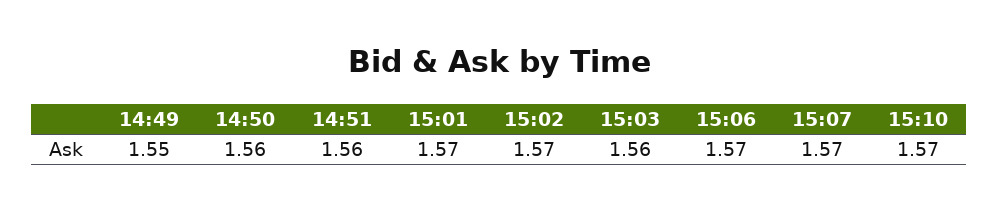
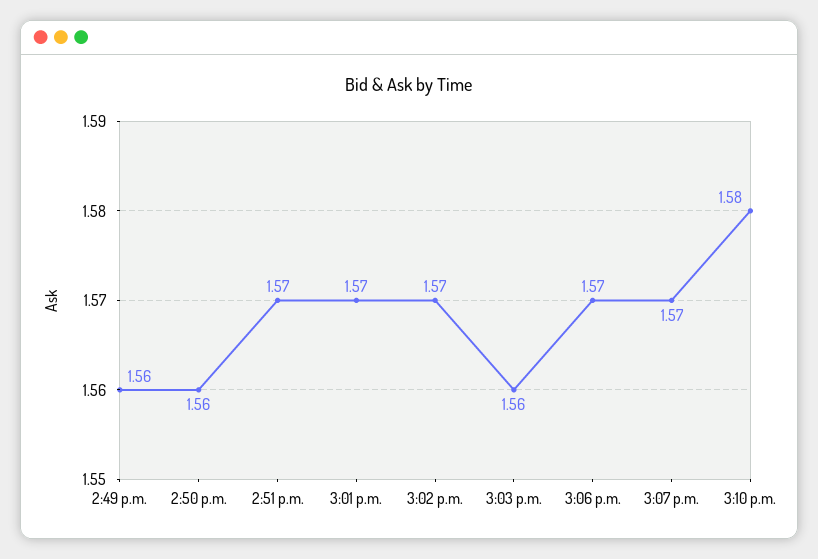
14:49: 1.55 -> 1.56
14:51: 1.56 -> 1.57
15:10: 1.57 -> 1.58

